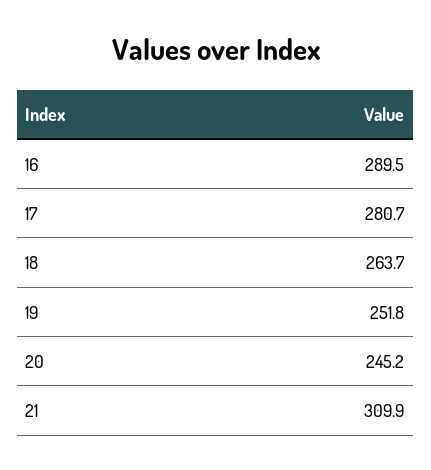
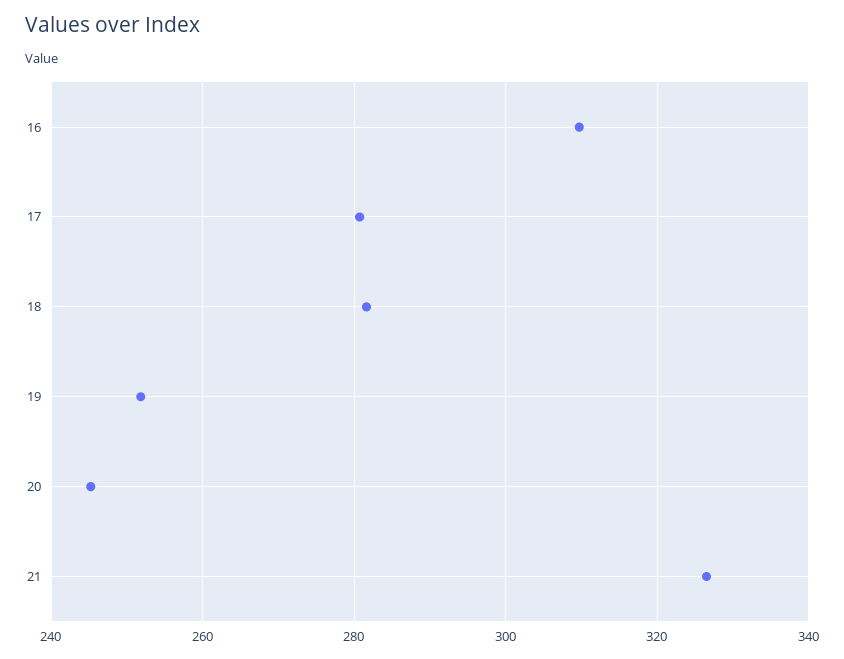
16: 289.5 -> 310
18: 263.7 -> 282
21: 309.9 -> 326

